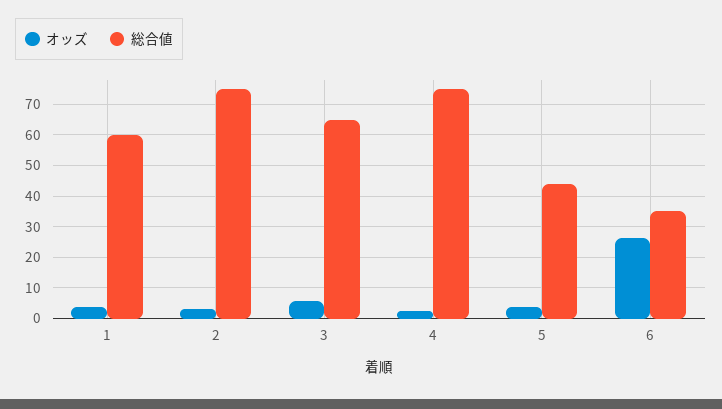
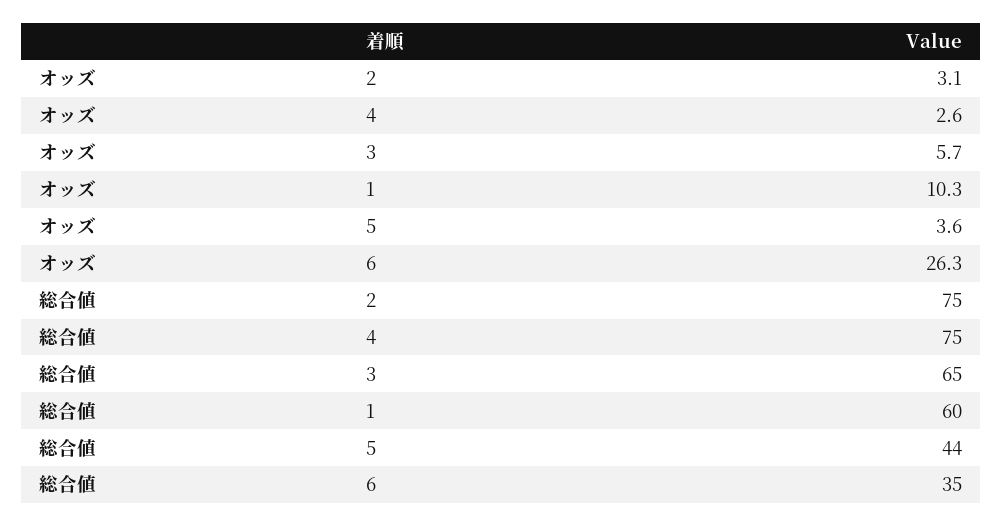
オッズ, 1: 4 -> 10.3

